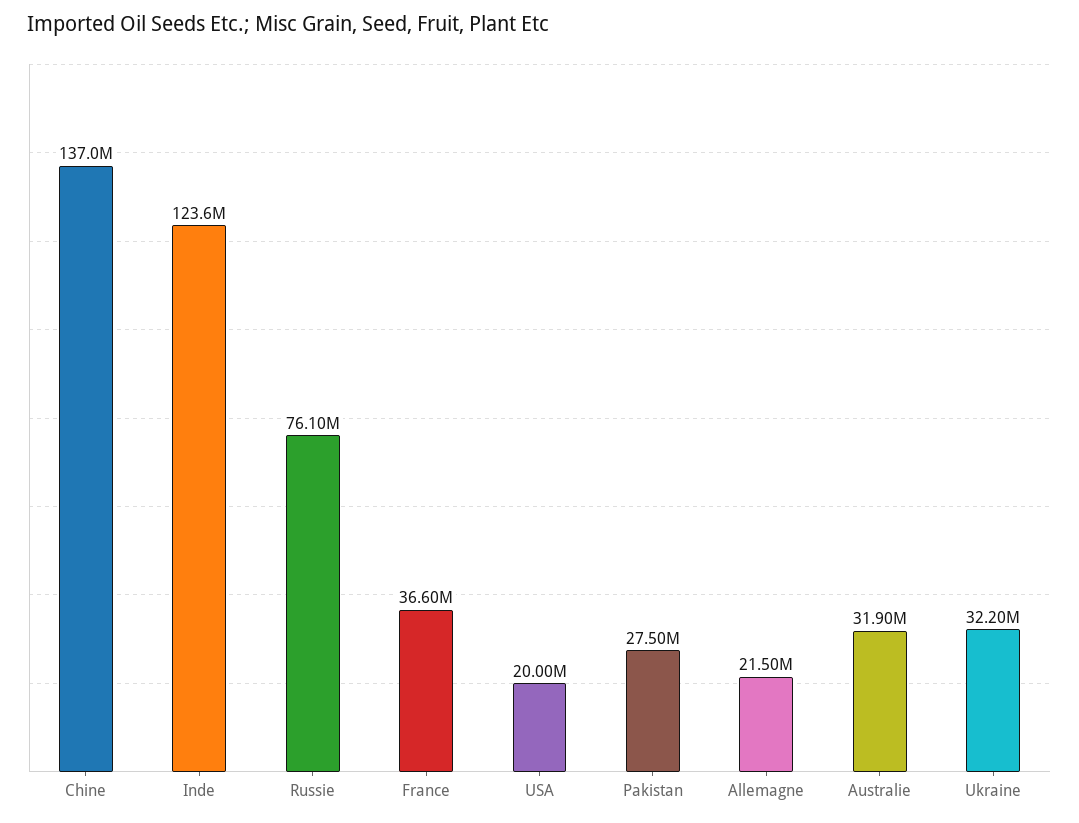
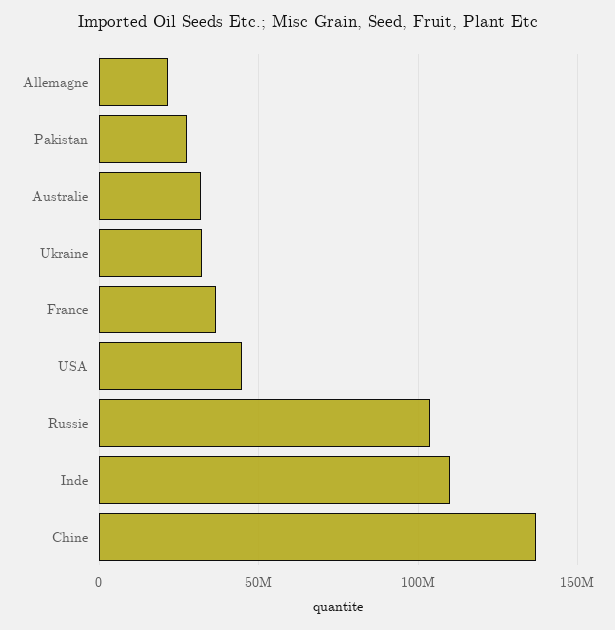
Inde: 123600000 -> 110000000
Russie: 76100000 -> 105000000
USA: 20000000 -> 45000000

